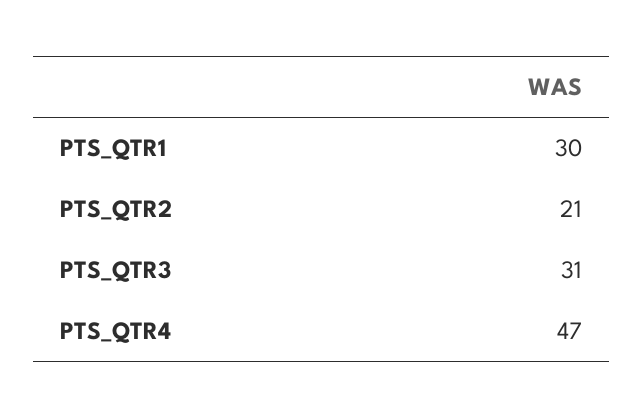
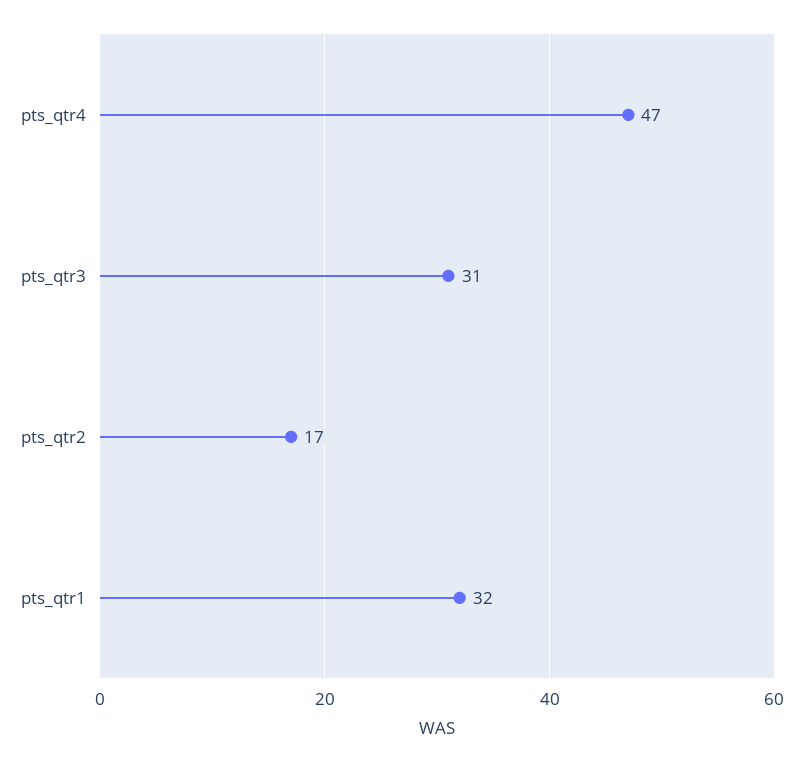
PTS_QTR1: 30 -> 32
PTS_QTR2: 21 -> 17

